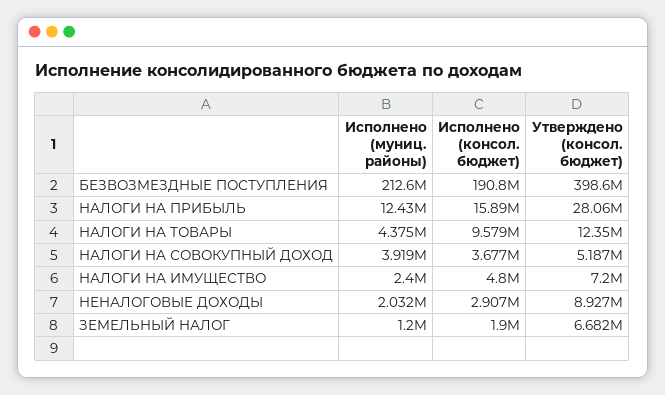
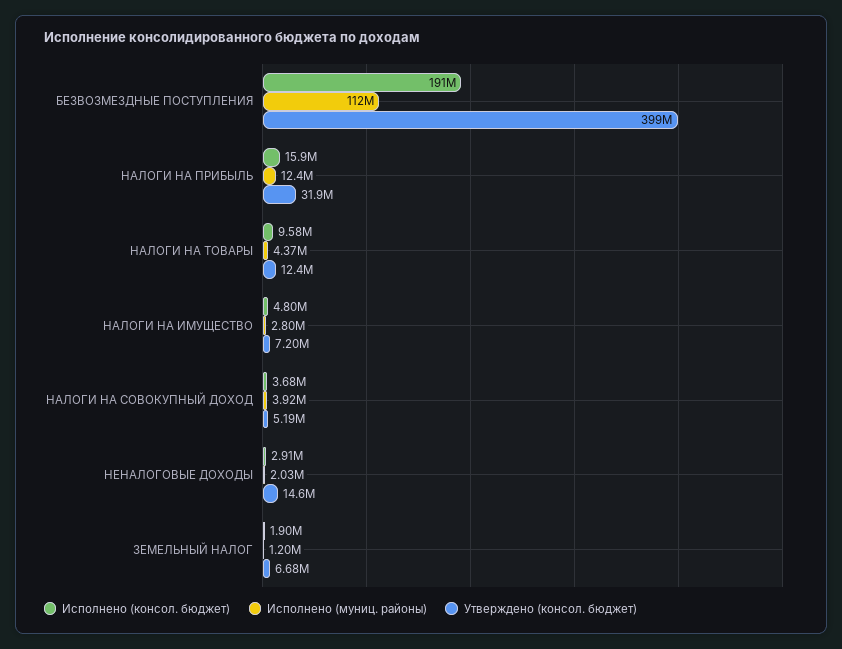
Исполнено (муниц. районы), БЕЗВОЗМЕЗДНЫЕ ПОСТУПЛЕНИЯ: 212600000 -> 112000000
Утверждено (консол. бюджет), НАЛОГИ НА ПРИБЫЛЬ: 28060000 -> 31900000
Исполнено (муниц. районы), НАЛОГИ НА ИМУЩЕСТВО: 2400000 -> 2800000
Утверждено (консол. бюджет), НЕНАЛОГОВЫЕ ДОХОДЫ: 8927000 -> 14600000

